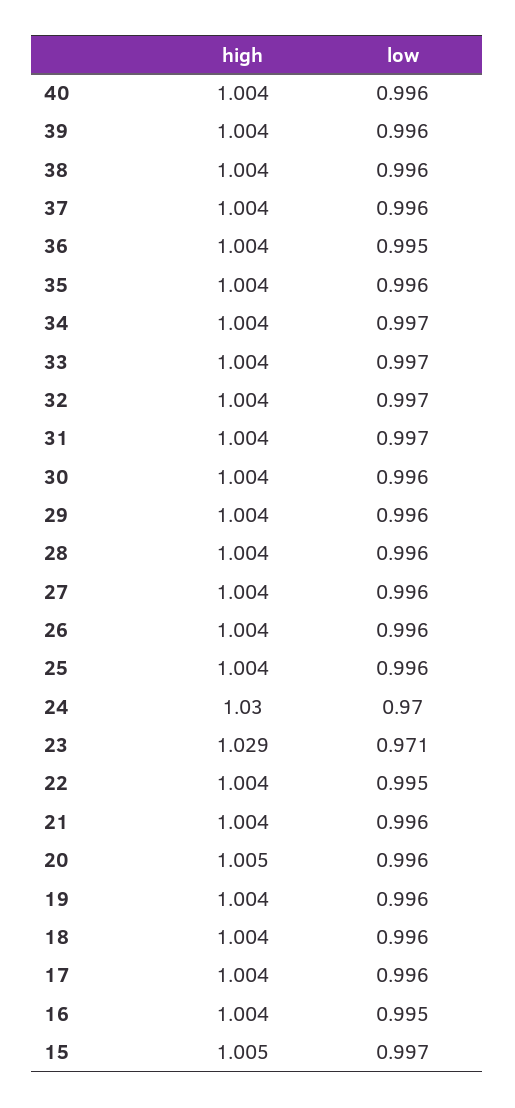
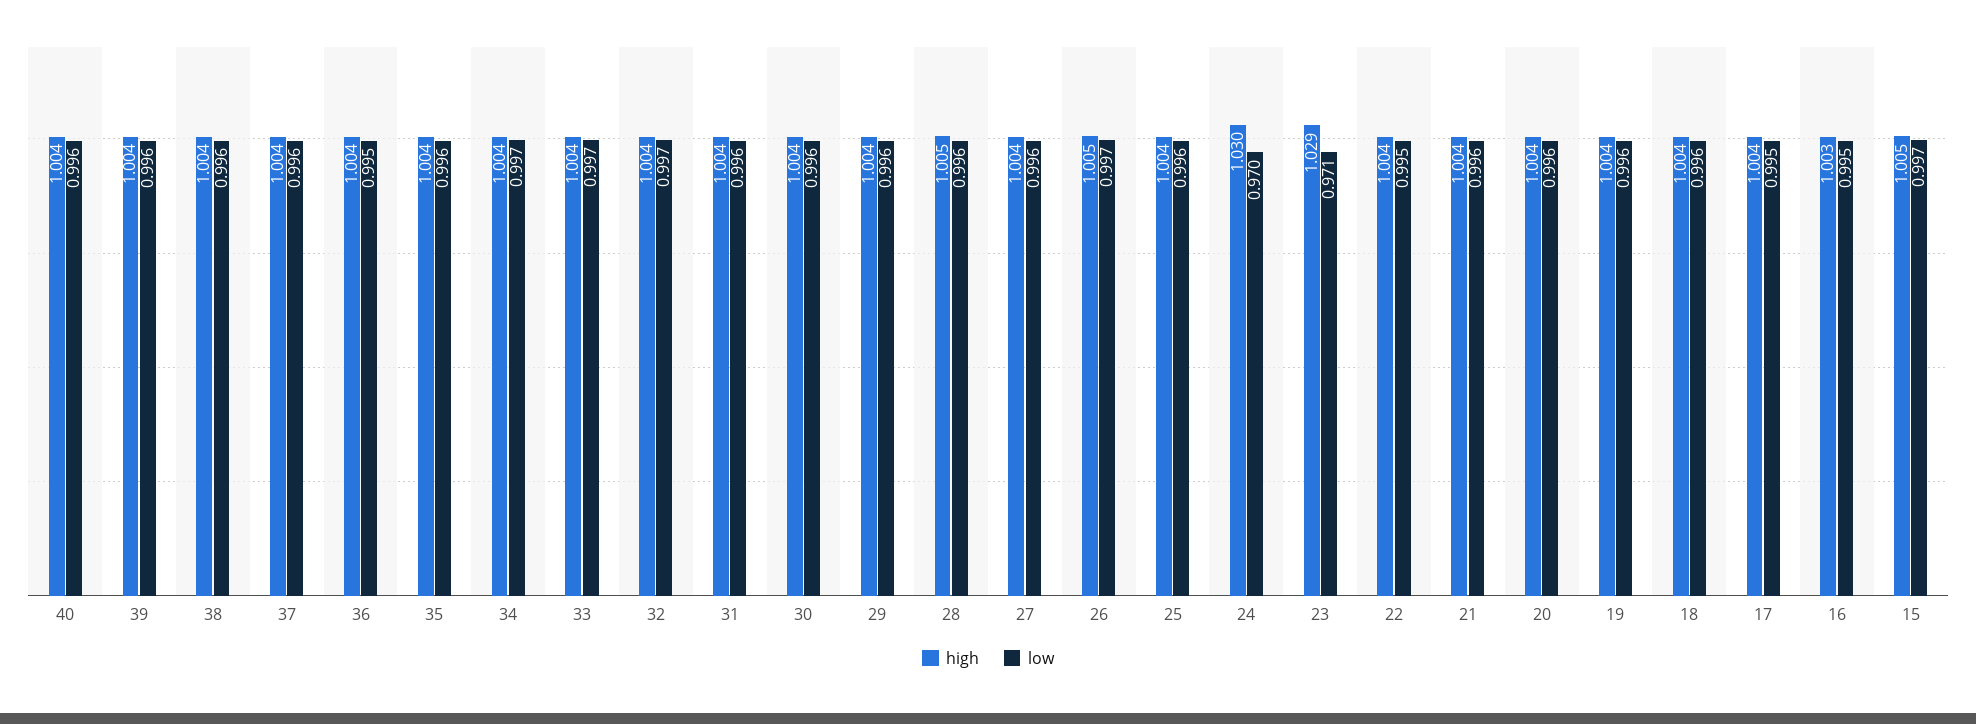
low, 31: 0.997 -> 0.996
high, 28: 1.004 -> 1.005
high, 26: 1.004 -> 1.005
low, 26: 0.996 -> 0.997
high, 20: 1.005 -> 1.004
low, 17: 0.996 -> 0.995
high, 16: 1.004 -> 1.003

